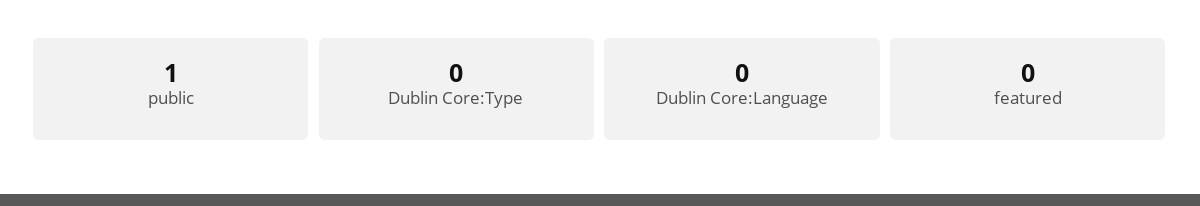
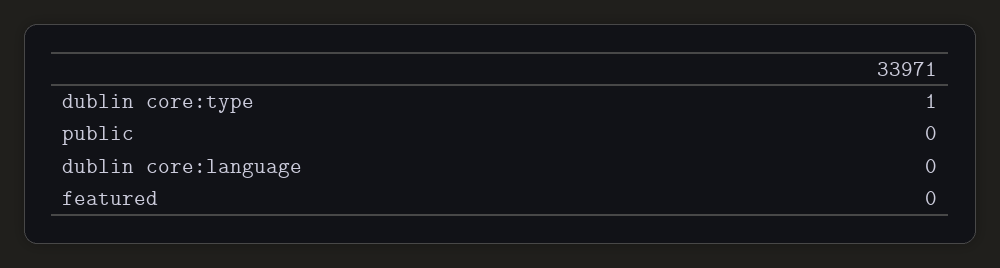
public: 1 -> 0
Dublin Core:Type: 0 -> 1

